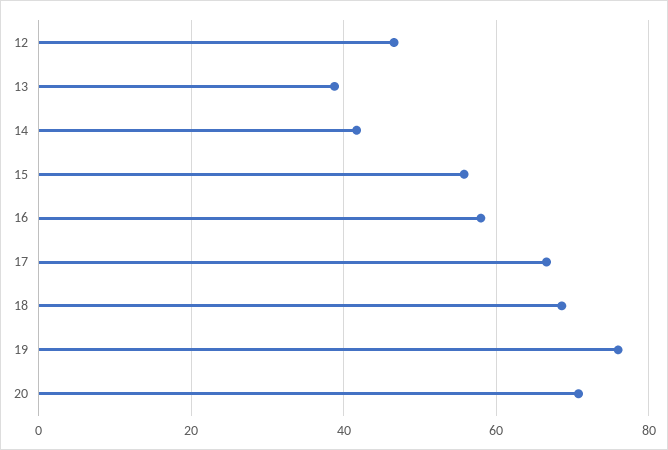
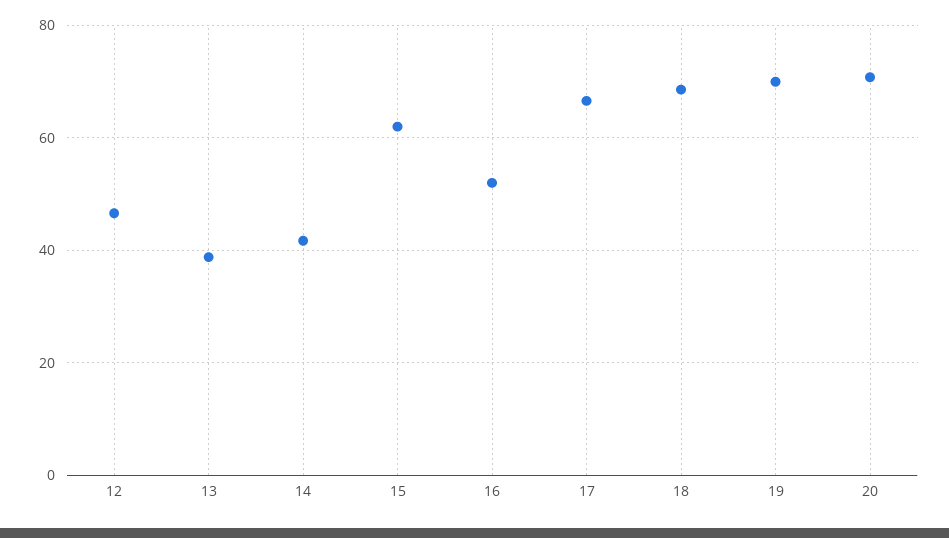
15: 56 -> 62
16: 58 -> 52
19: 76 -> 70

